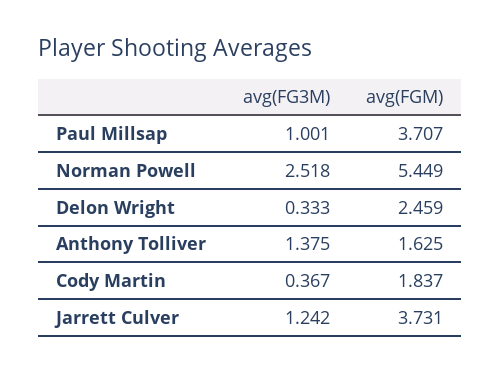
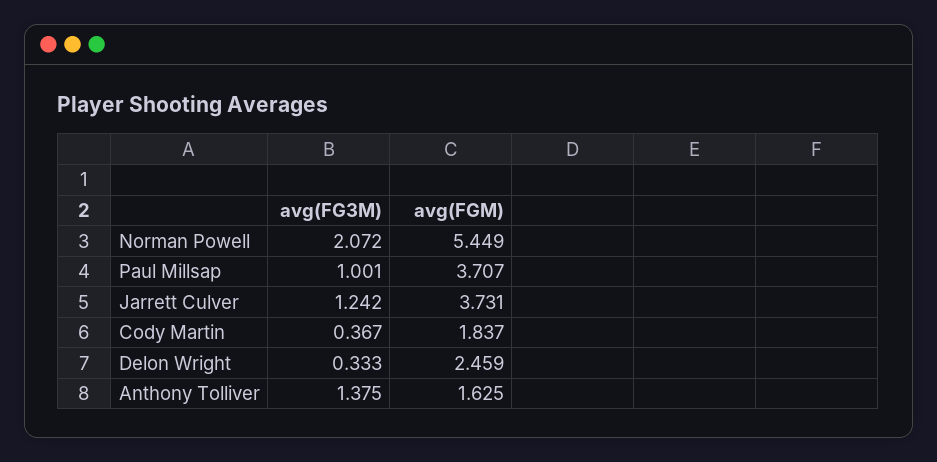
avg(FG3M), Norman Powell: 2.518 -> 2.072

